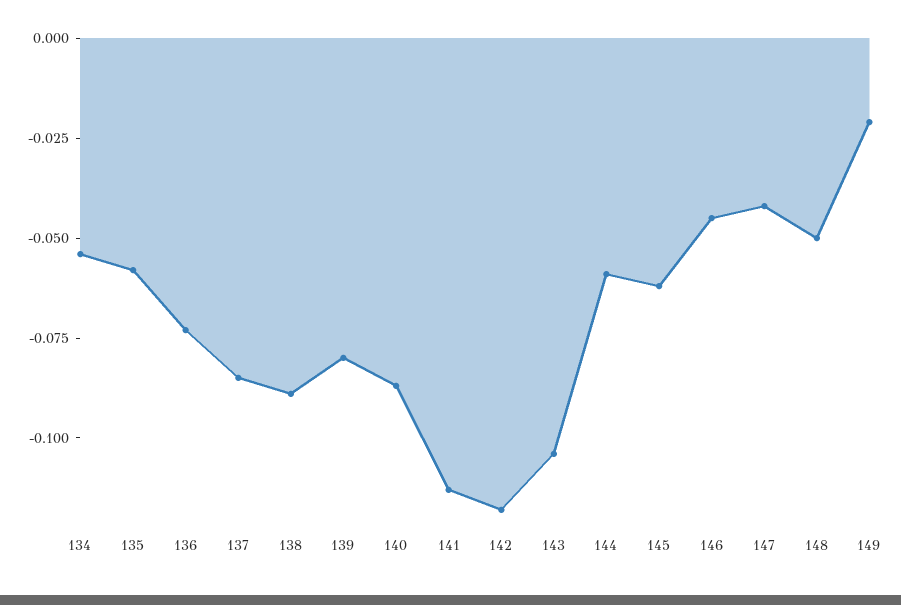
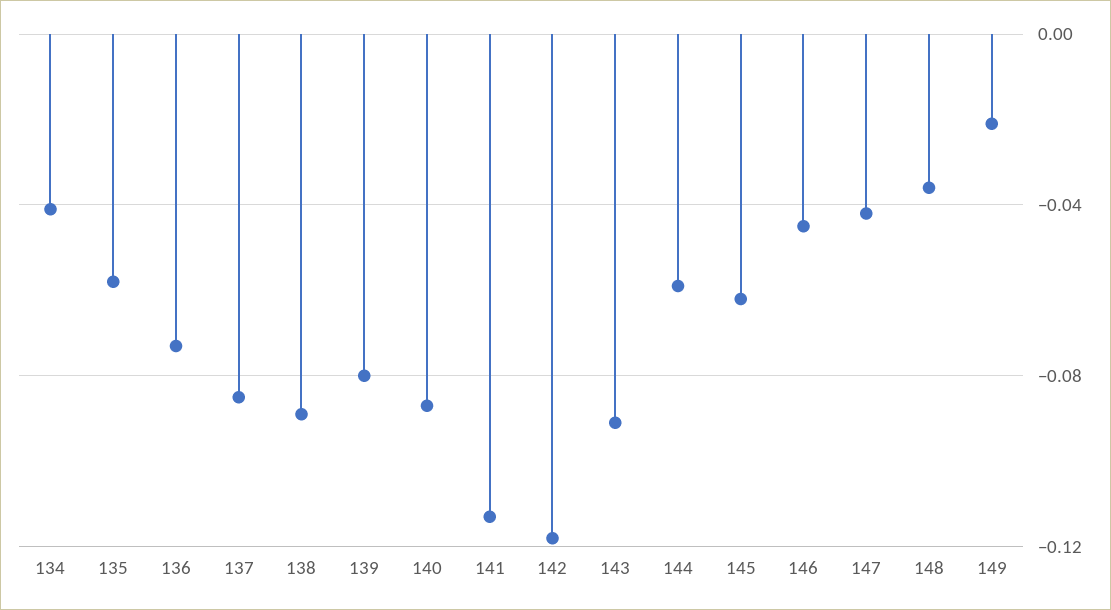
134: -0.055 -> -0.04
143: -0.105 -> -0.09
148: -0.05 -> -0.035

